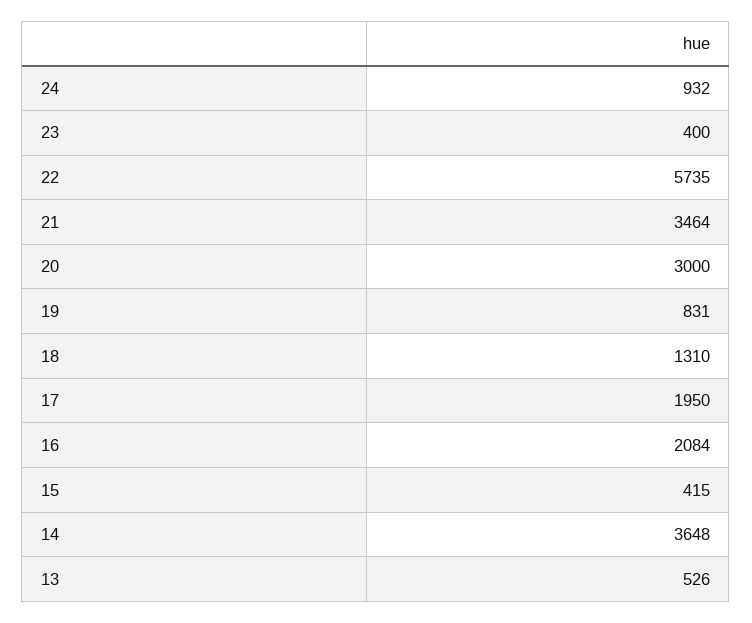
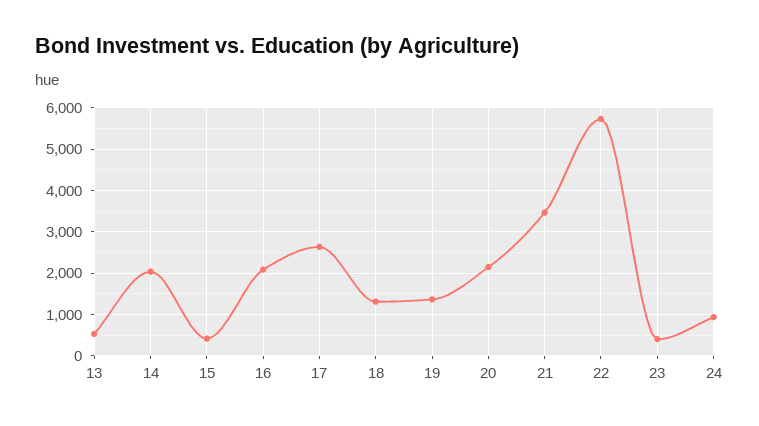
20: 3000 -> 2200
19: 831 -> 1400
17: 1950 -> 2600
14: 3648 -> 2000

